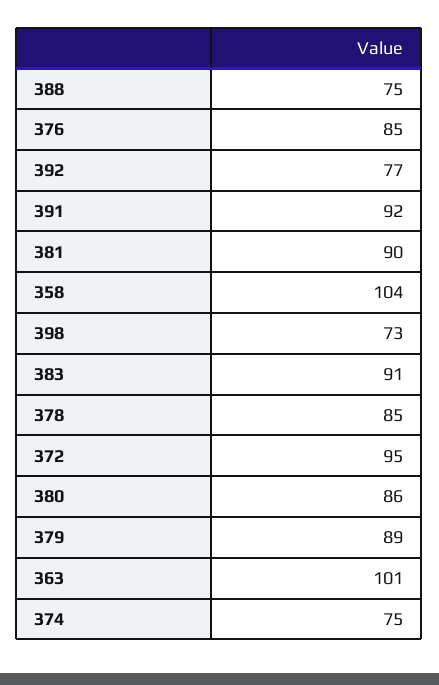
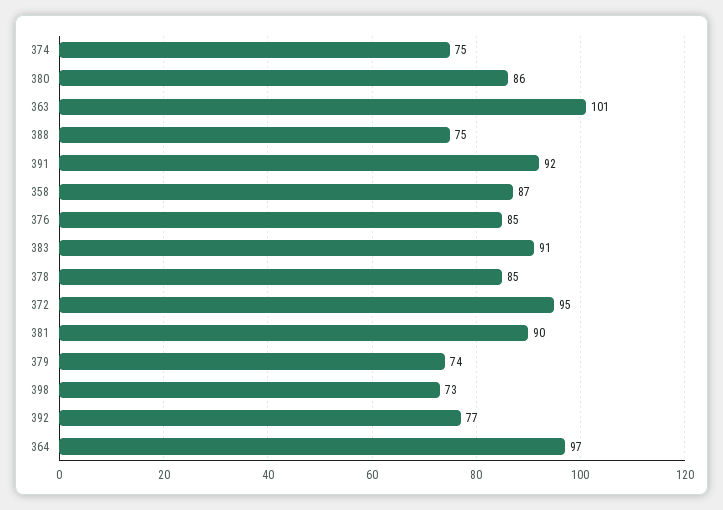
358: 104 -> 87
379: 89 -> 74
364: none -> 97

